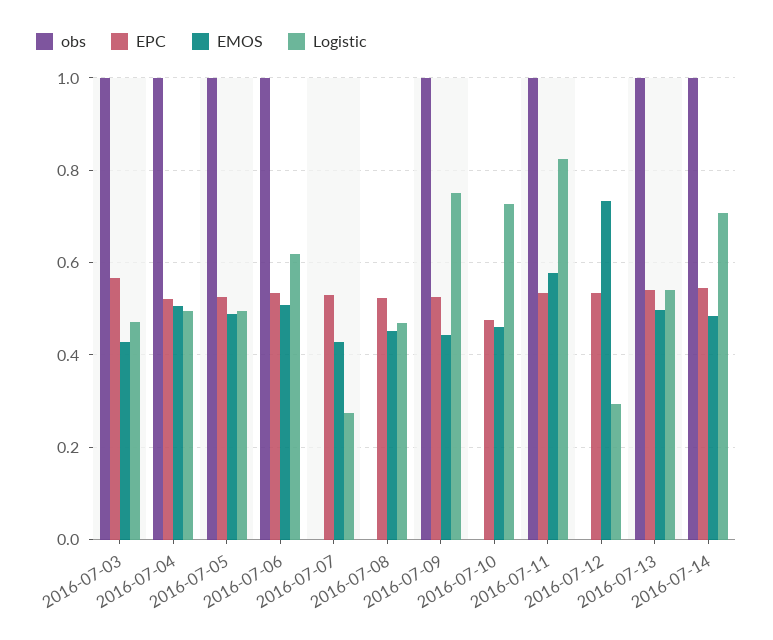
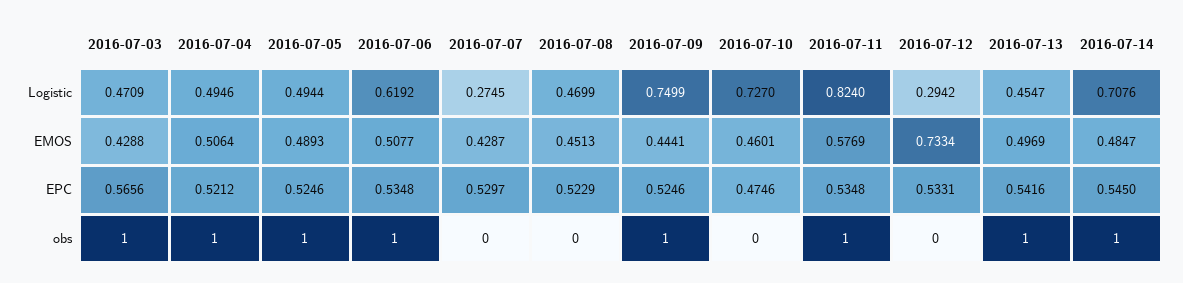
Logistic, 2016-07-13: 0.54 -> 0.4547

